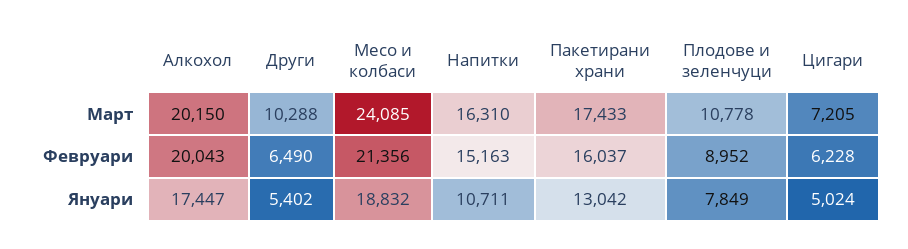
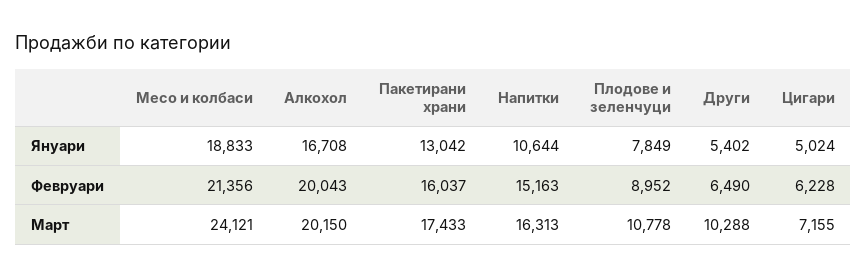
Месо и колбаси, Март: 24085 -> 24121
Напитки, Март: 16310 -> 16313
Цигари, Март: 7205 -> 7155
Алкохол, Януари: 17447 -> 16708
Месо и колбаси, Януари: 18832 -> 18833
Напитки, Януари: 10711 -> 10644

